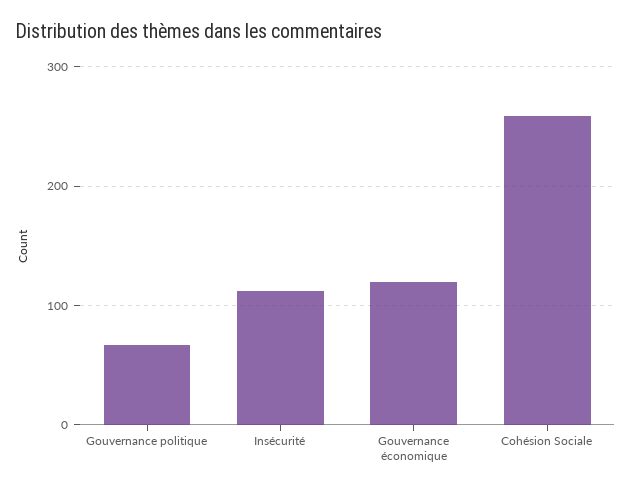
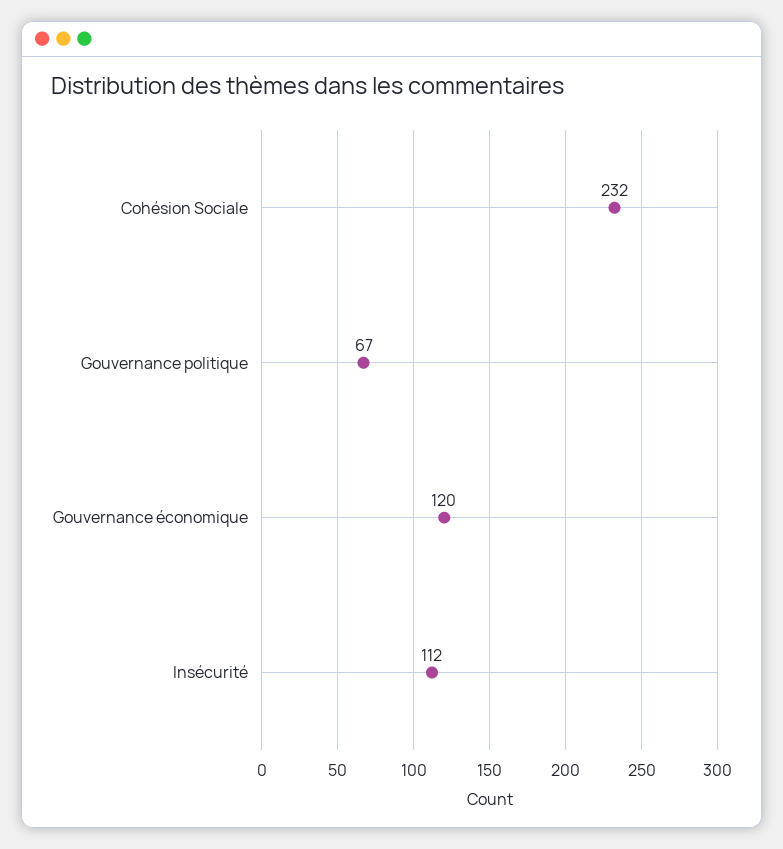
Cohésion Sociale: 260 -> 232

